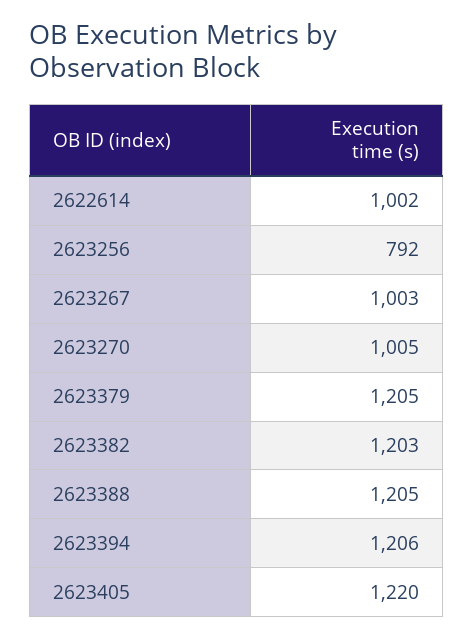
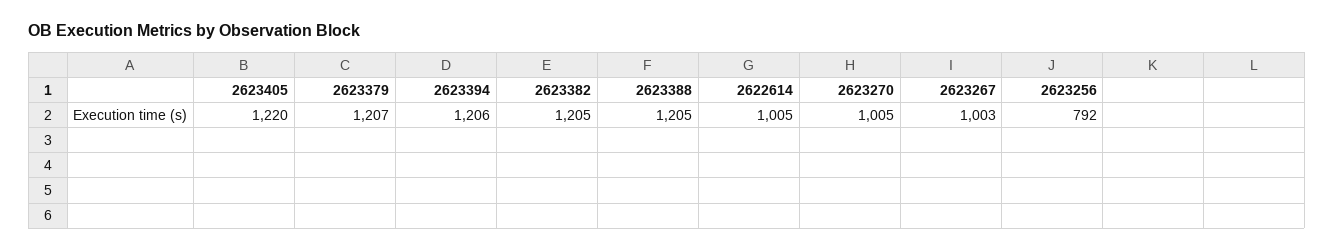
2622614: 1002 -> 1005
2623379: 1205 -> 1207
2623382: 1203 -> 1205

